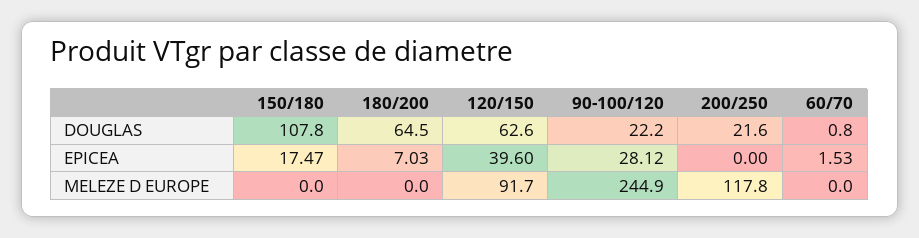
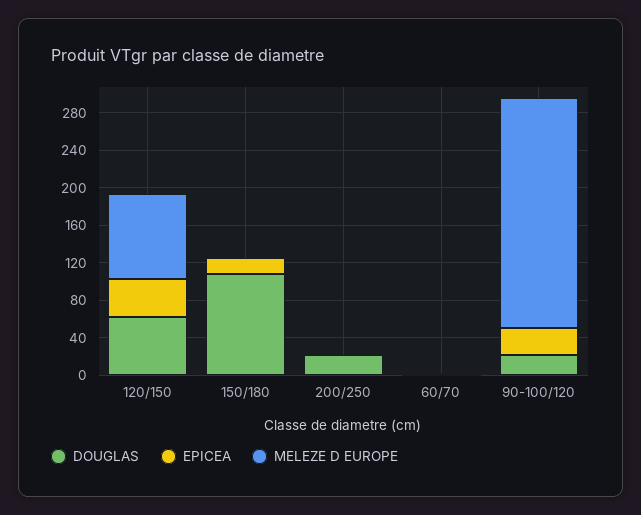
DOUGLAS, 180/200: 64.5 -> none
EPICEA, 180/200: 7.03 -> none
MELEZE D EUROPE, 180/200: 0 -> none
MELEZE D EUROPE, 200/250: 117.8 -> 0

